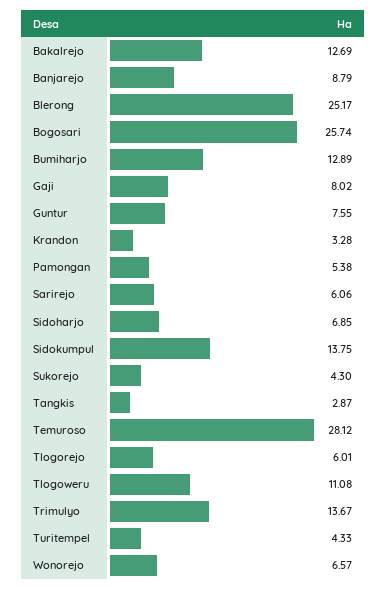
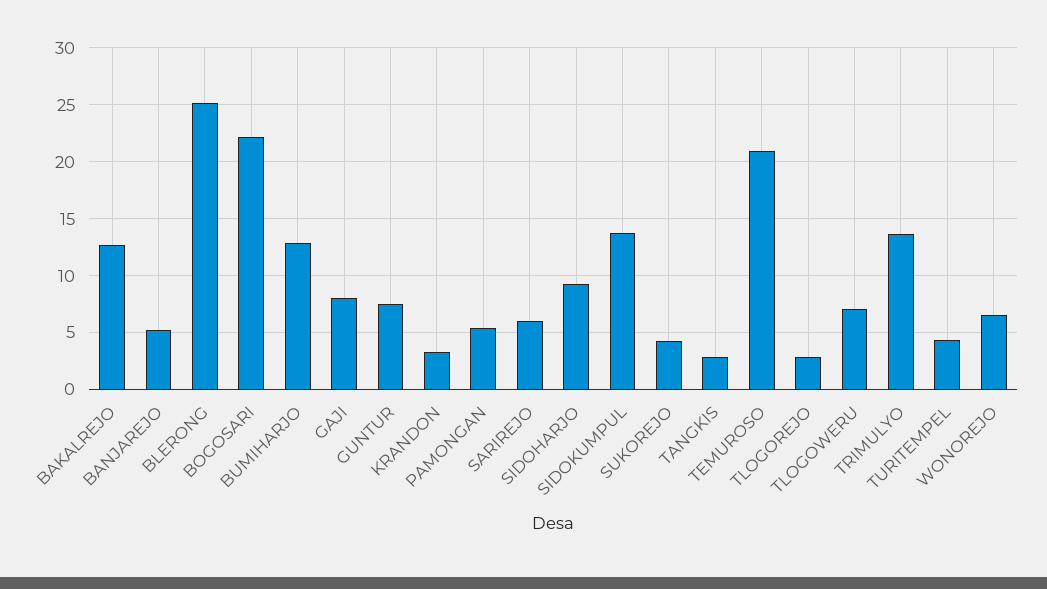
Banjarejo: 8.79 -> 5
Bogosari: 25.74 -> 22
Sidoharjo: 6.85 -> 9
Temuroso: 28.12 -> 21
Tlogorejo: 6.01 -> 3
Tlogoweru: 11.08 -> 7

